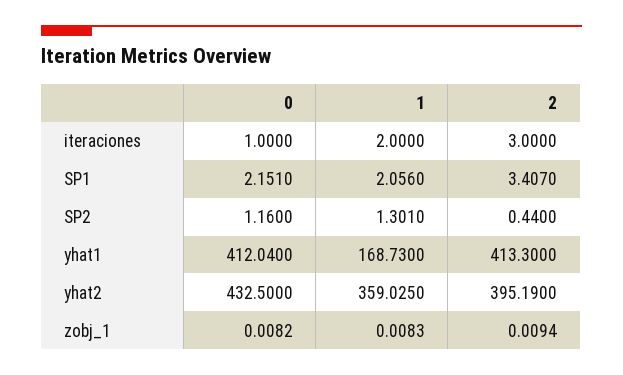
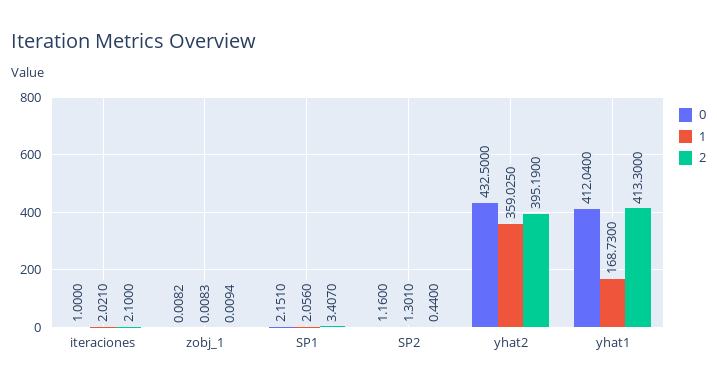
1, iteraciones: 2 -> 2.021
2, iteraciones: 3 -> 2.1

